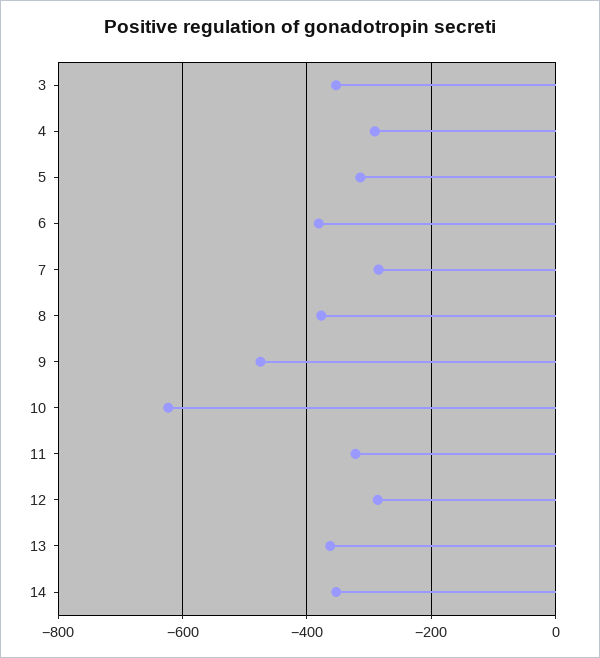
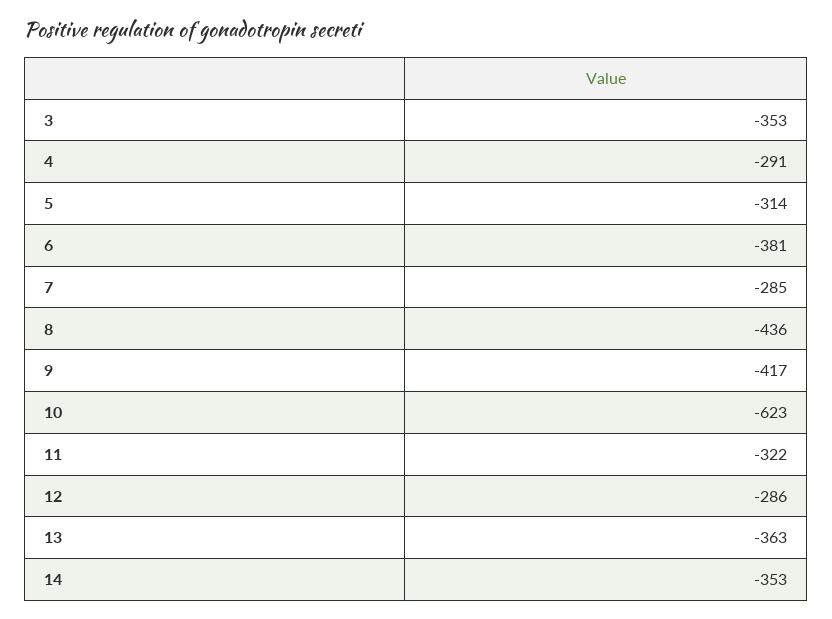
8: -380 -> -436
9: -480 -> -417

